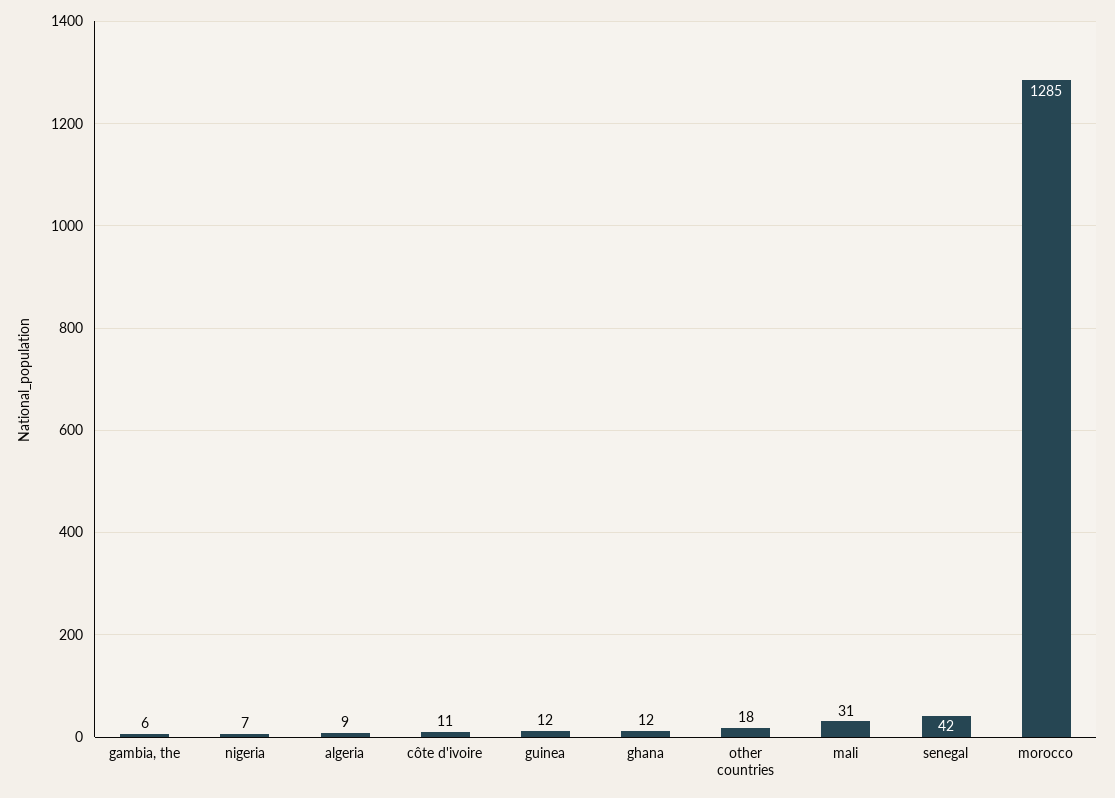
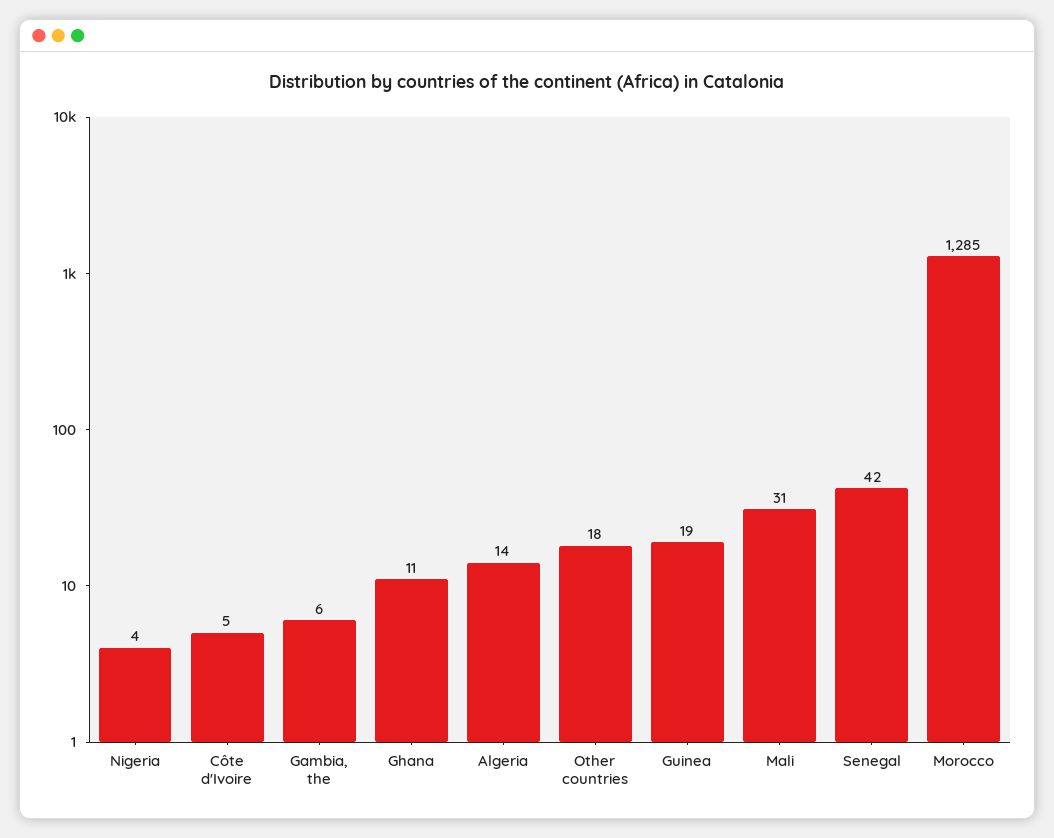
nigeria: 7 -> 4
algeria: 9 -> 14
côte d'ivoire: 11 -> 5
guinea: 12 -> 19
ghana: 12 -> 11

